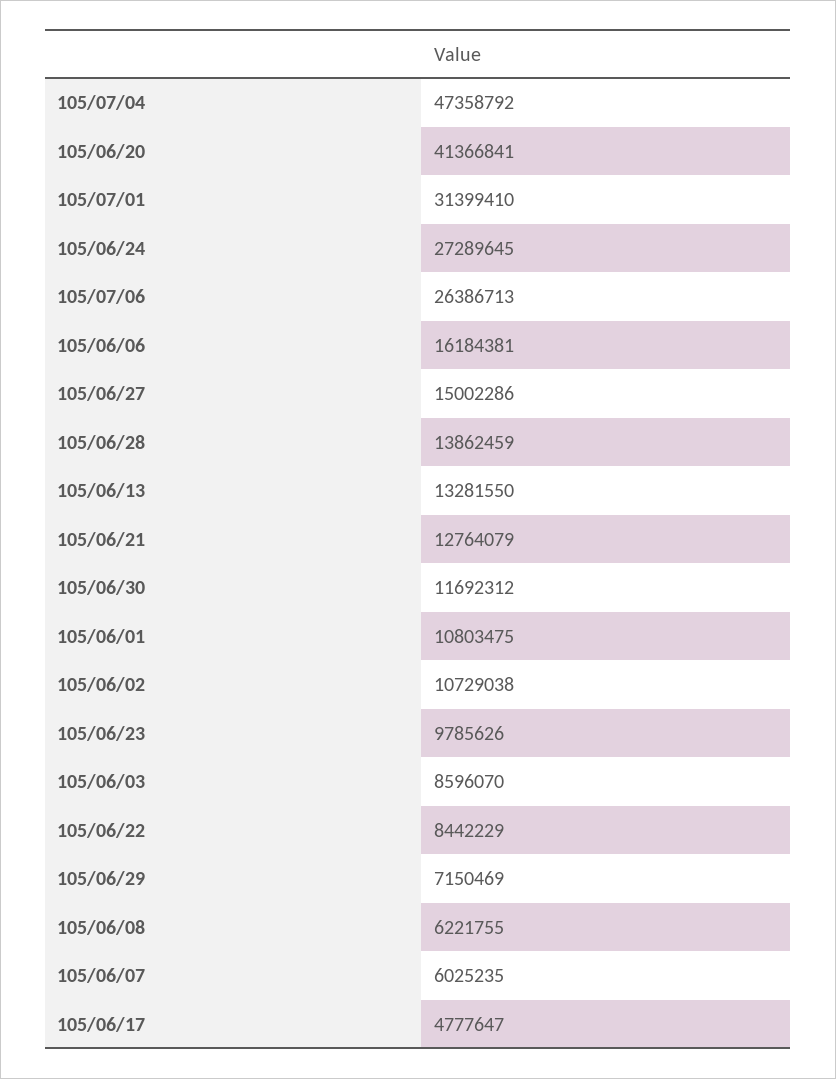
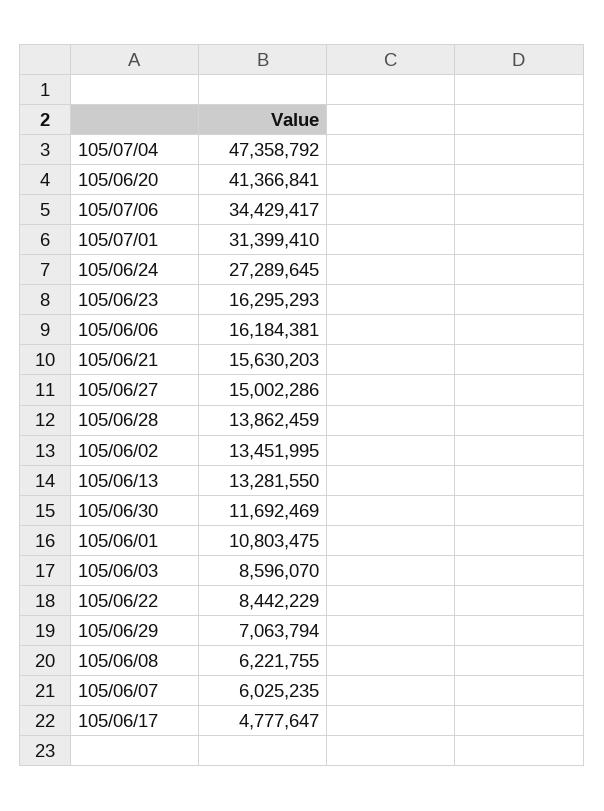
105/07/06: 26386713 -> 34429417
105/06/21: 12764079 -> 15630203
105/06/30: 11692312 -> 11692469
105/06/02: 10729038 -> 13451995
105/06/23: 9785626 -> 16295293
105/06/29: 7150469 -> 7063794

